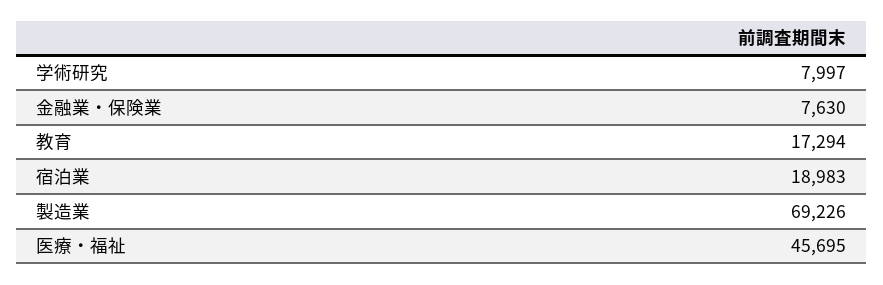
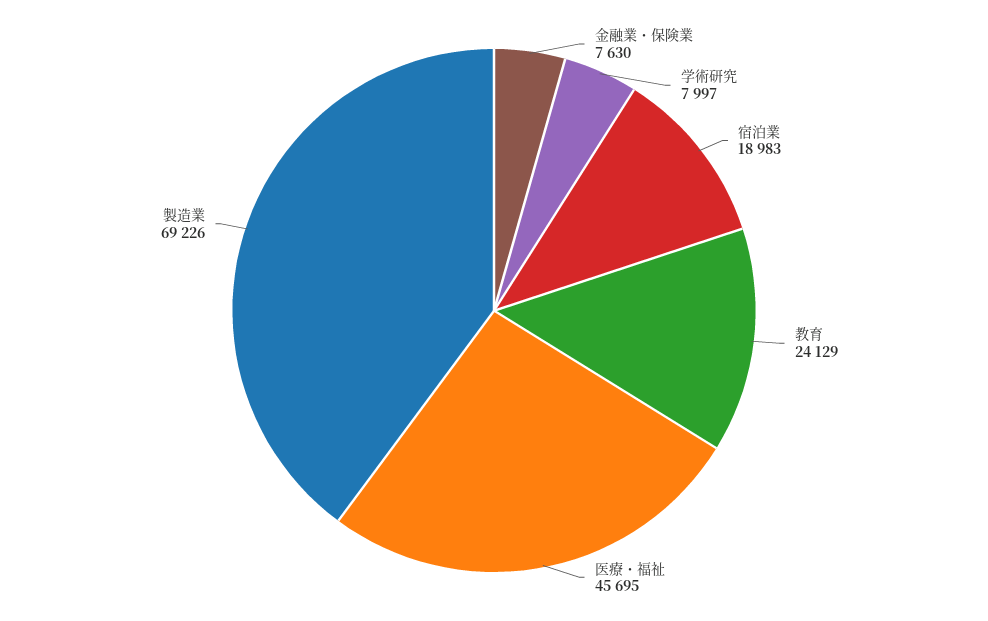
教育: 17294 -> 24129

